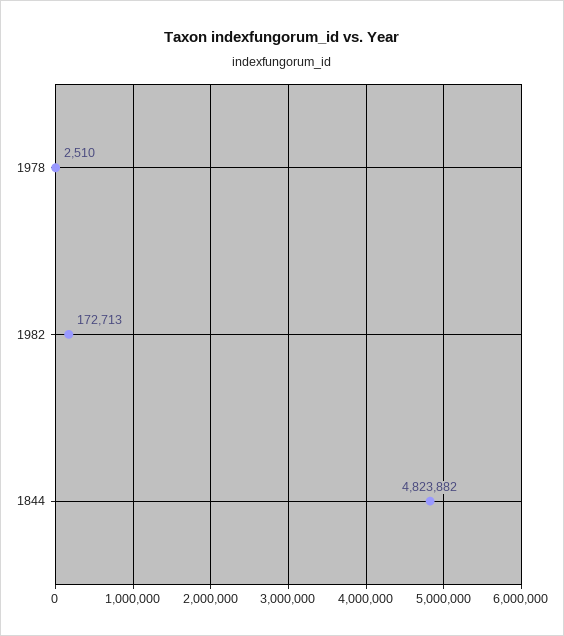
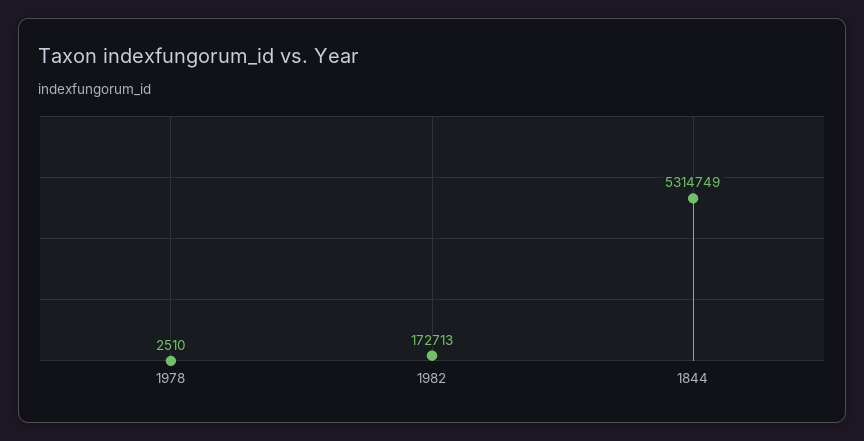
1844: 4823882 -> 5314749

